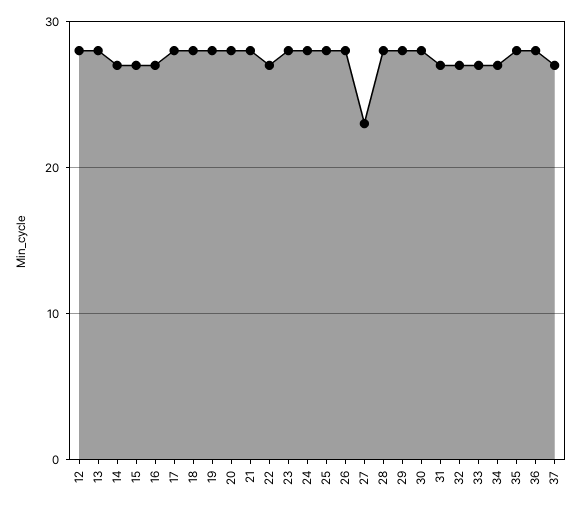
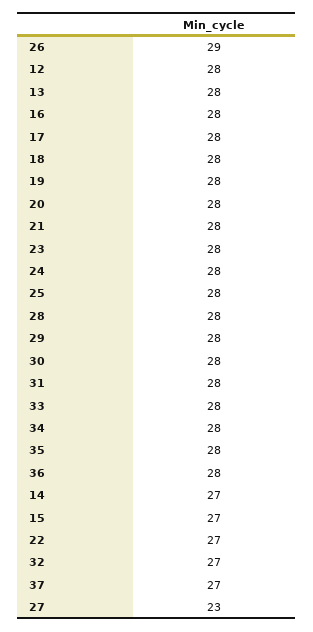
16: 27 -> 28
26: 28 -> 29
31: 27 -> 28
33: 27 -> 28
34: 27 -> 28

